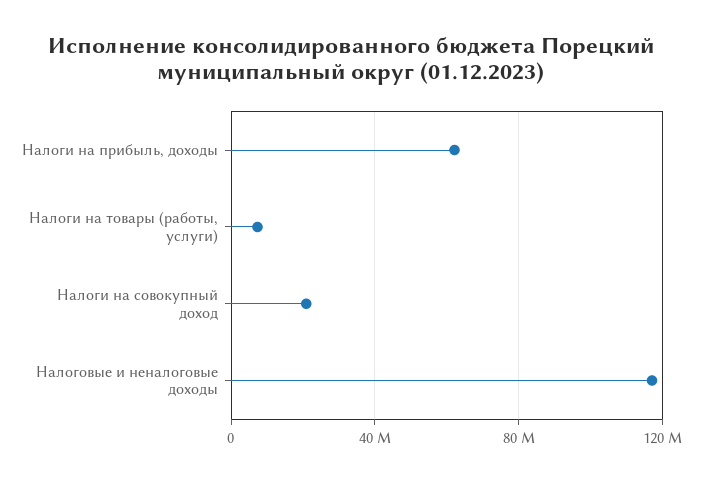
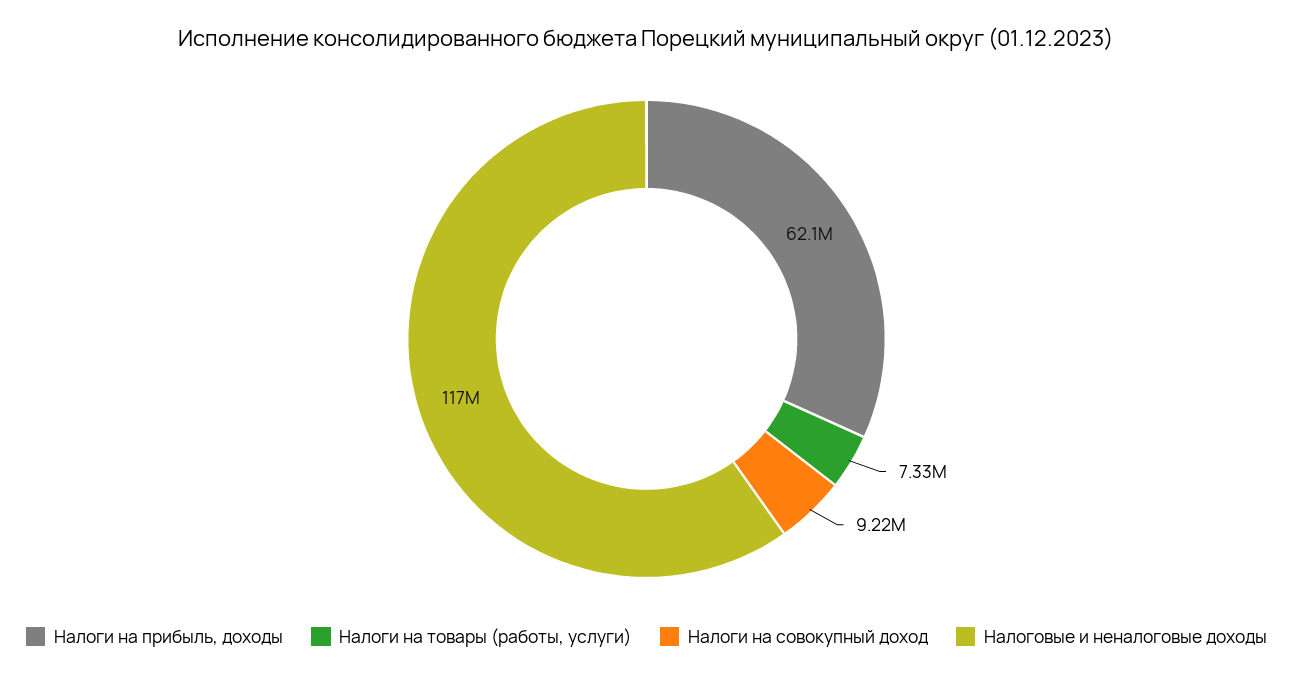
Налоги на совокупный доход: 20000000 -> 9220000

